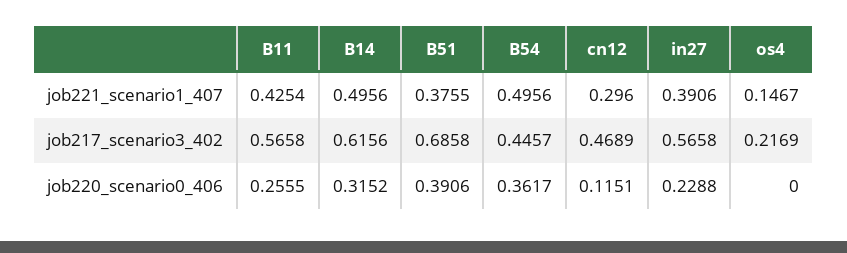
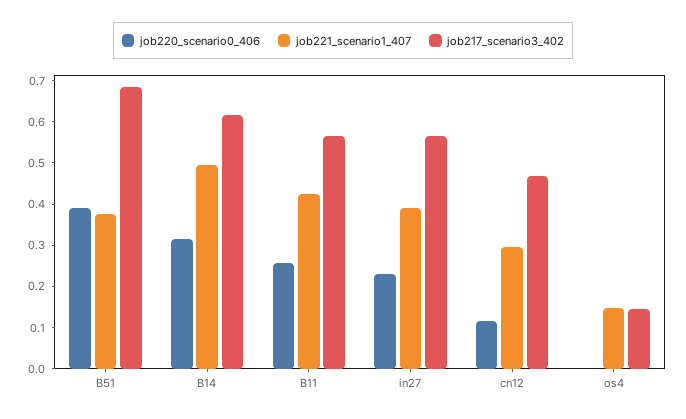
job221_scenario1_407, B54: 0.4956 -> none
job217_scenario3_402, B54: 0.4457 -> none
job217_scenario3_402, os4: 0.2169 -> 0.14
job220_scenario0_406, B54: 0.3617 -> none

